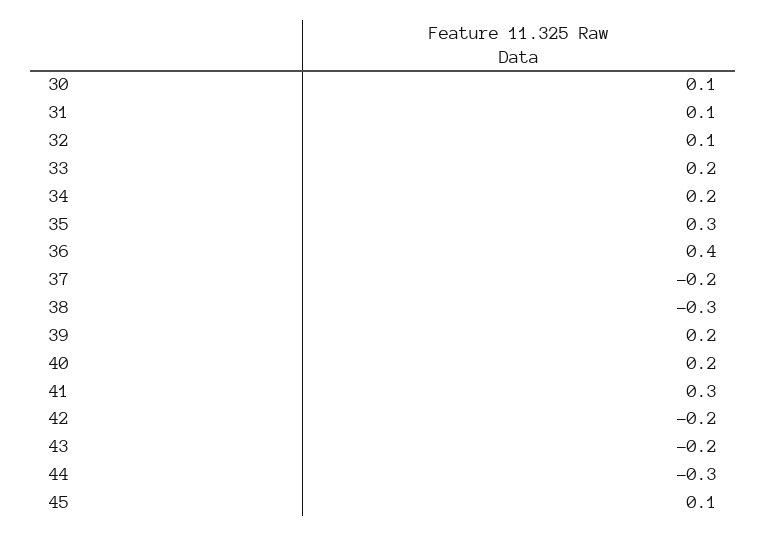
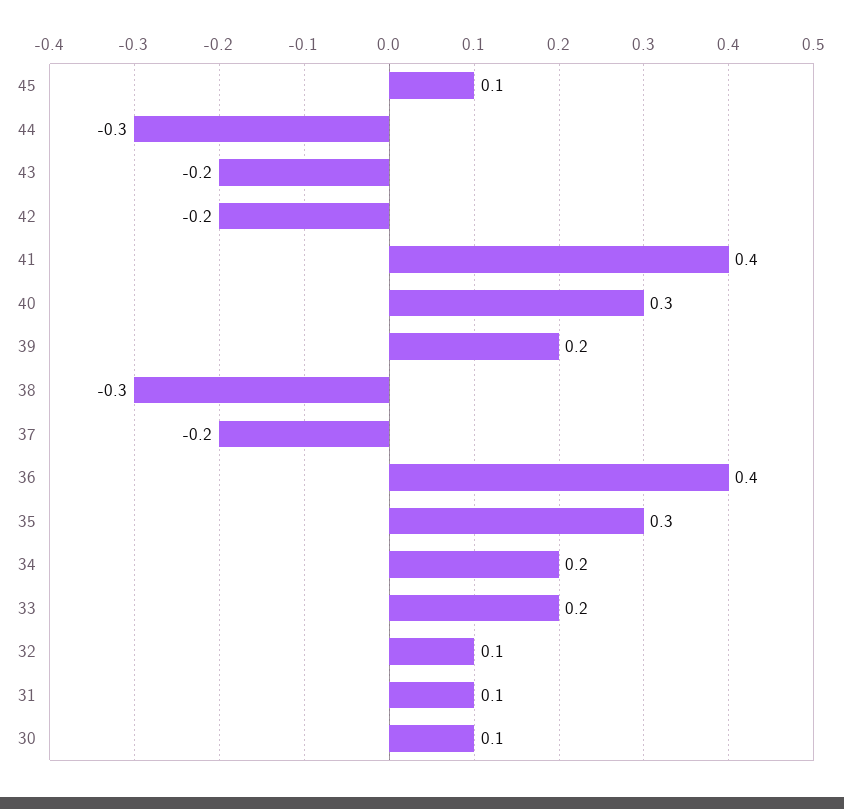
40: 0.2 -> 0.3
41: 0.3 -> 0.4

